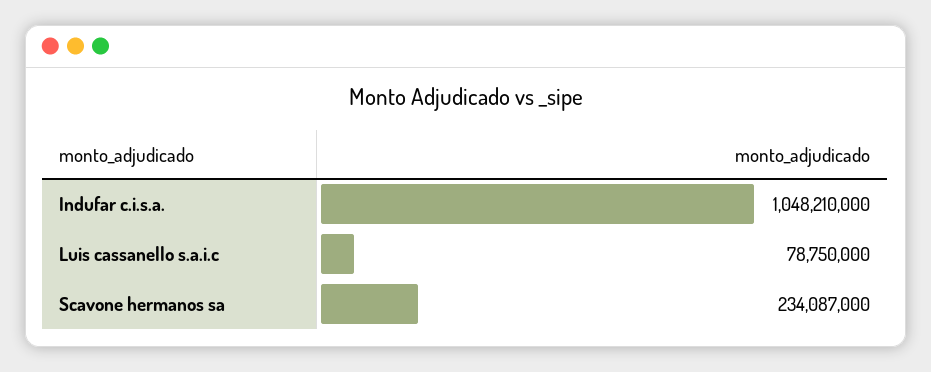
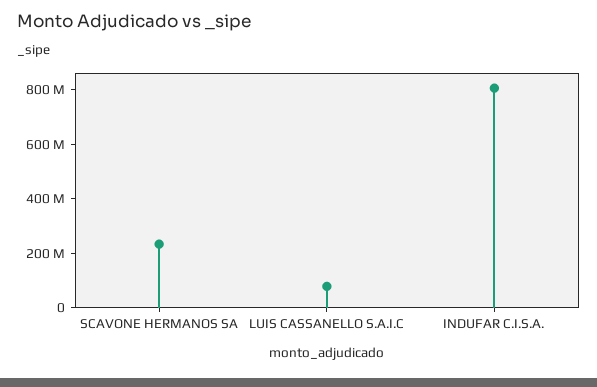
Indufar c.i.s.a.: 1048210000 -> 800000000

